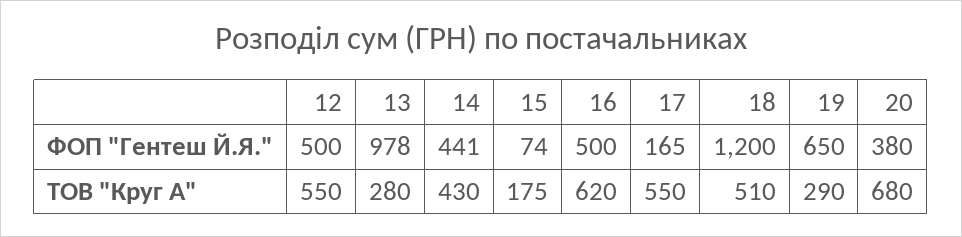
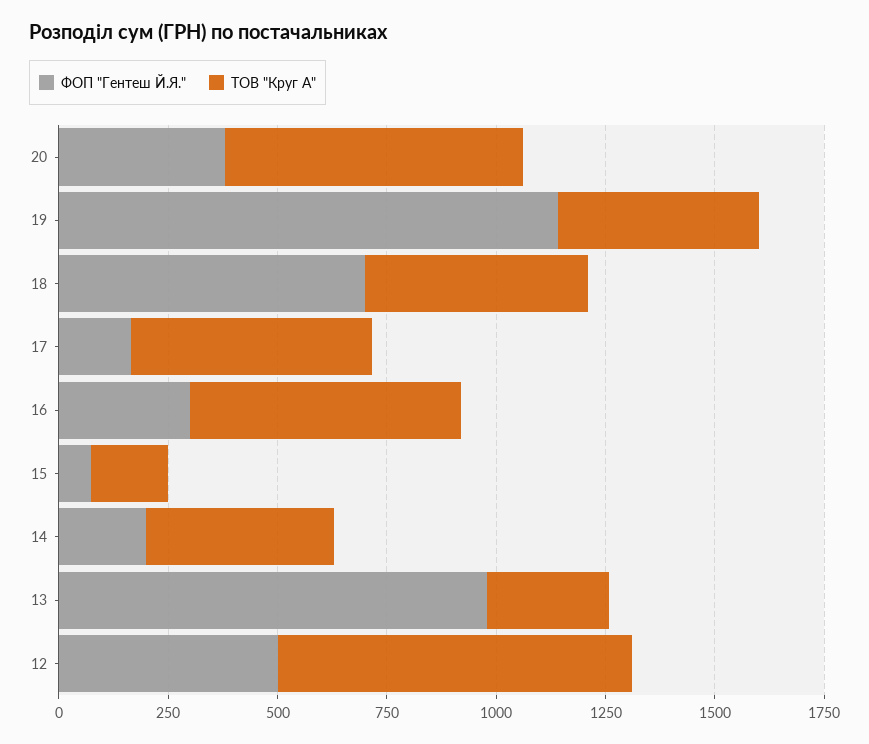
ФОП "Гентеш Й.Я.", 14: 441 -> 200
ФОП "Гентеш Й.Я.", 16: 500 -> 300
ФОП "Гентеш Й.Я.", 18: 1200 -> 700
ФОП "Гентеш Й.Я.", 19: 650 -> 1150
ТОВ "Круг А", 12: 550 -> 800
ТОВ "Круг А", 19: 290 -> 450

